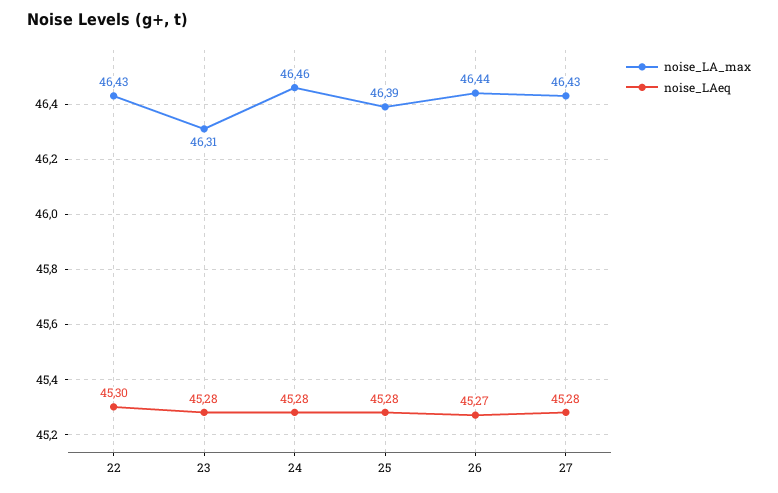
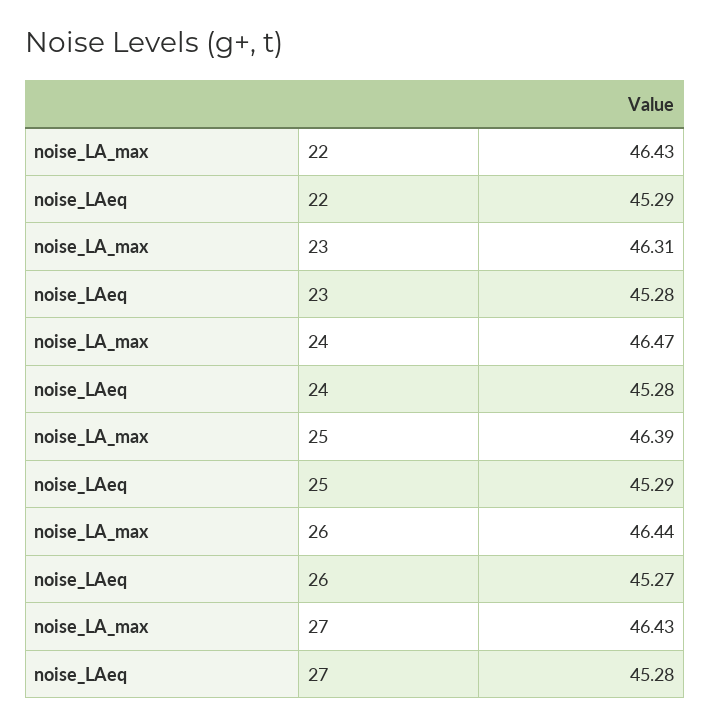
noise_LAeq, 22: 45.3 -> 45.29
noise_LA_max, 24: 46.46 -> 46.47
noise_LAeq, 25: 45.28 -> 45.29

